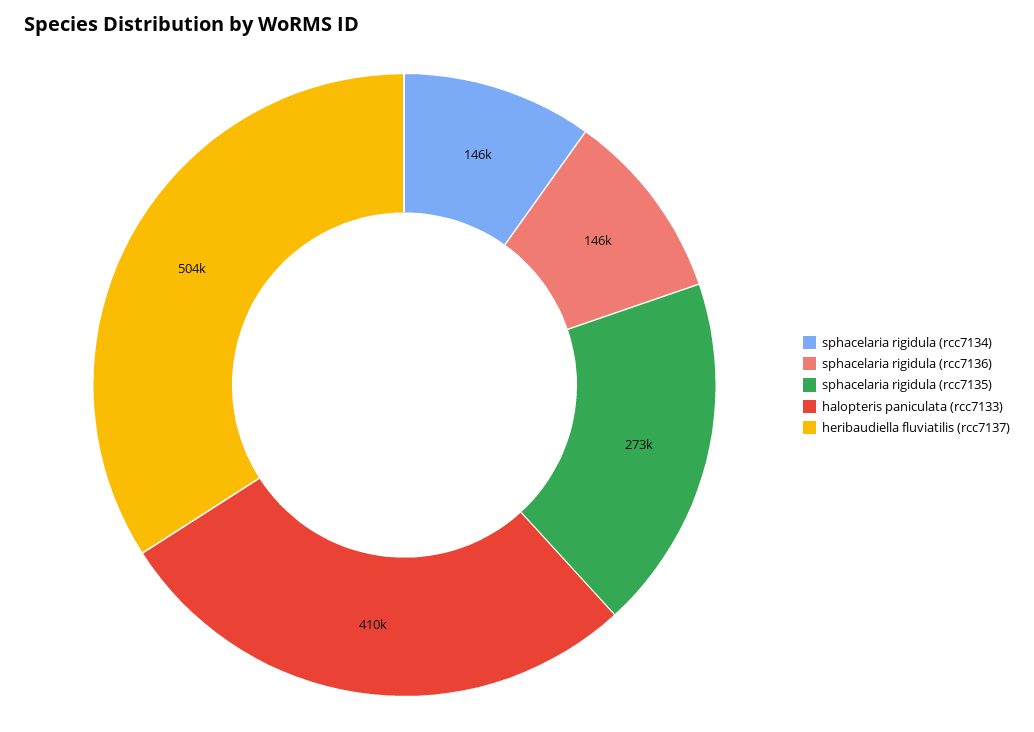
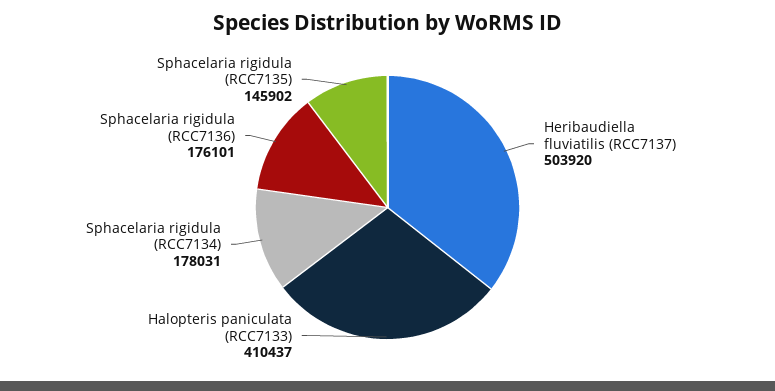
sphacelaria rigidula (rcc7134): 146000 -> 178031
sphacelaria rigidula (rcc7136): 146000 -> 176101
sphacelaria rigidula (rcc7135): 273000 -> 145902

